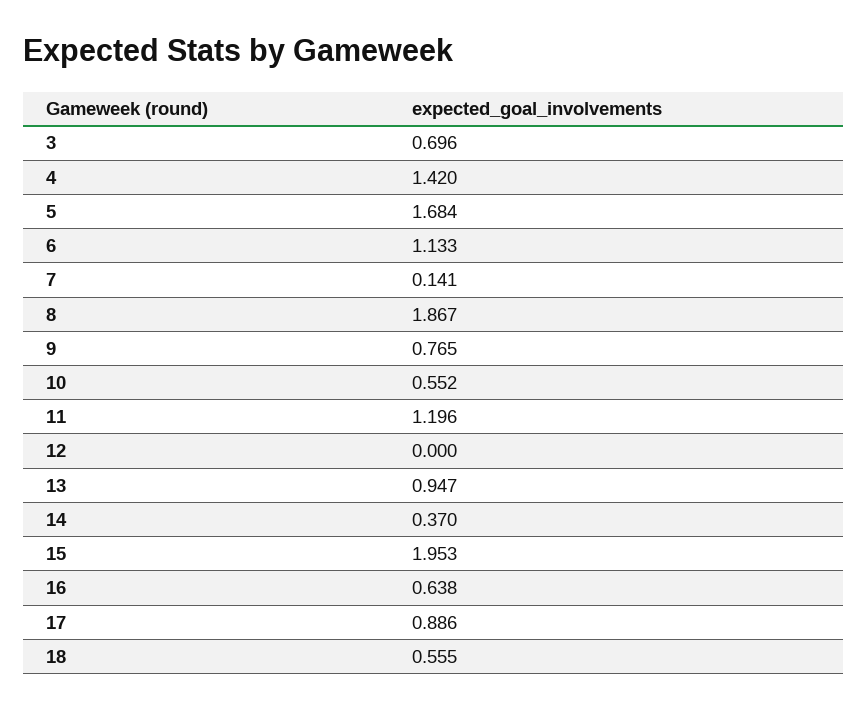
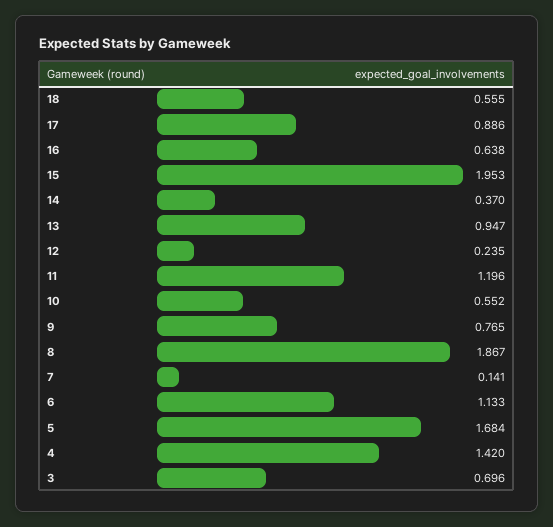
12: 0 -> 0.235

